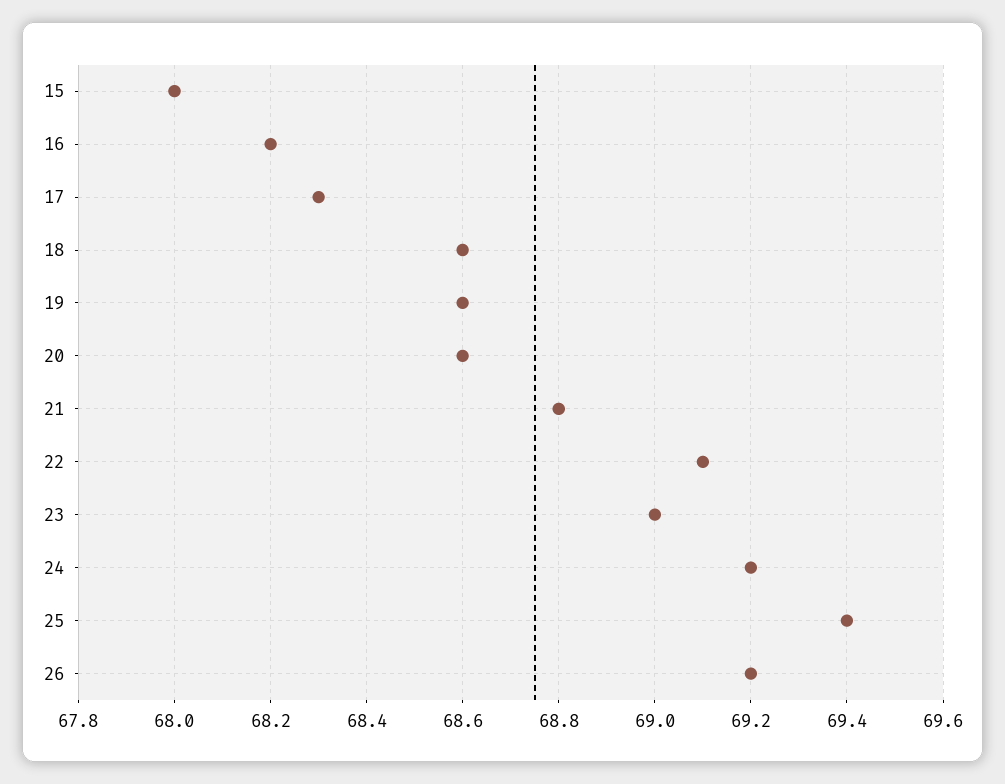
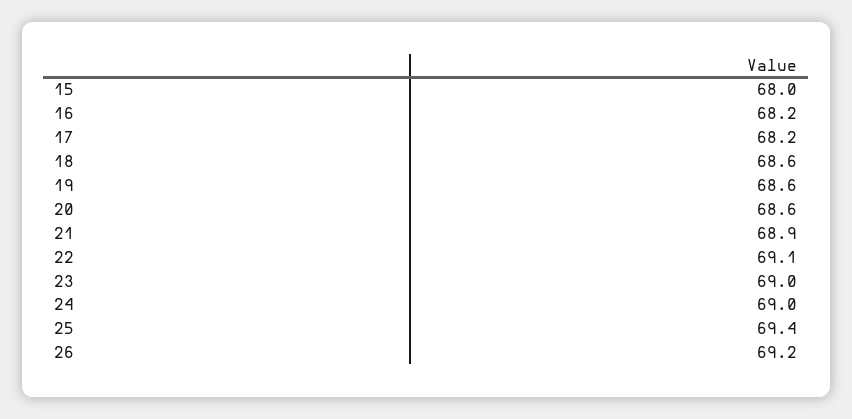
17: 68.3 -> 68.2
21: 68.8 -> 68.9
24: 69.2 -> 69

